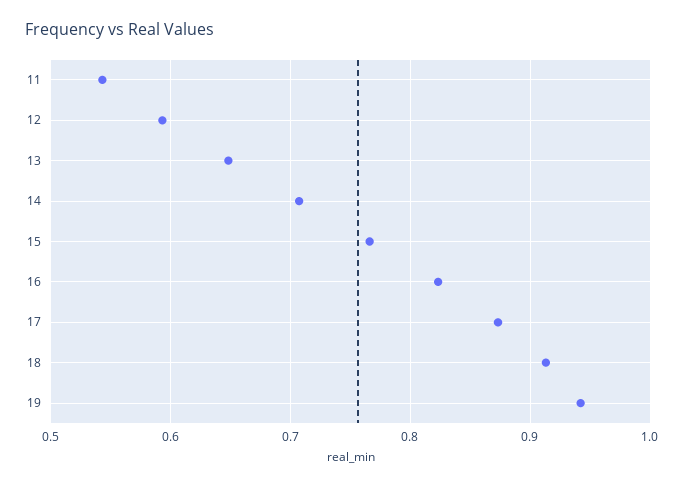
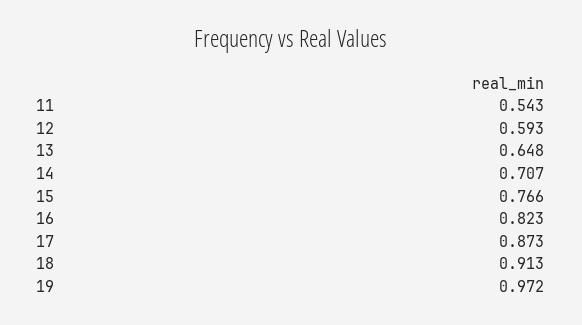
19: 0.94 -> 0.972

